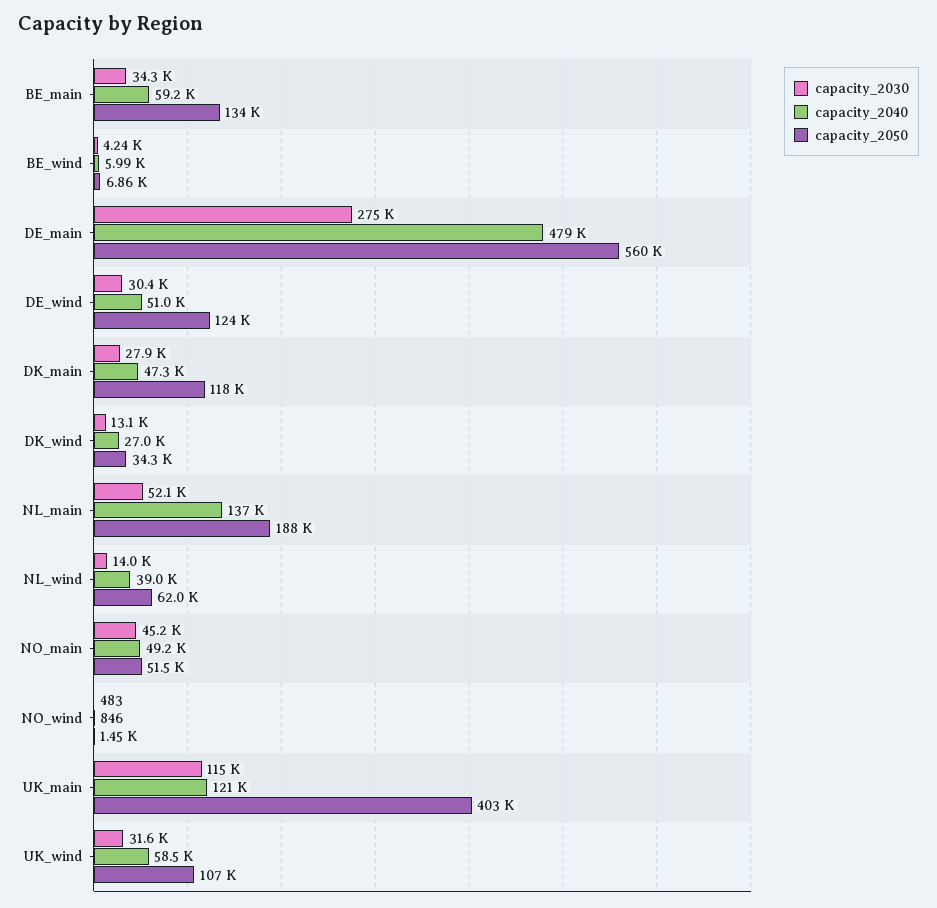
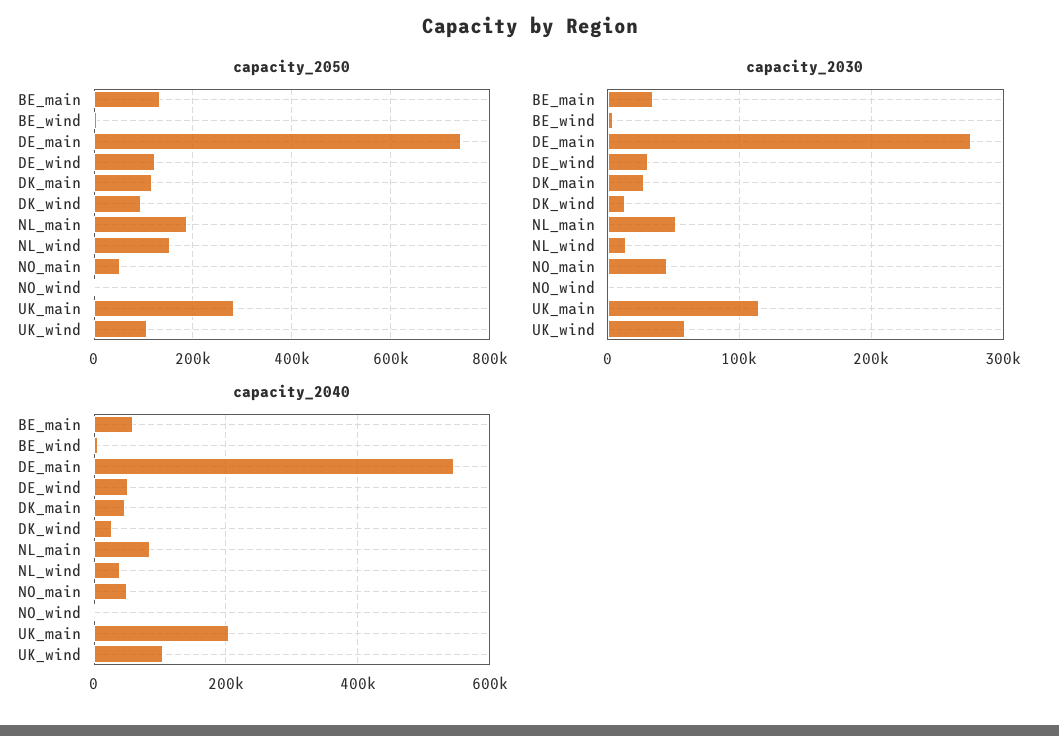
capacity_2040, DE_main: 479000 -> 540000
capacity_2050, DE_main: 560000 -> 740000
capacity_2050, DK_wind: 34300 -> 100000
capacity_2040, NL_main: 137000 -> 80000
capacity_2050, NL_wind: 62000 -> 160000
capacity_2040, UK_main: 121000 -> 200000
capacity_2050, UK_main: 403000 -> 280000
capacity_2030, UK_wind: 31600 -> 60000
capacity_2040, UK_wind: 58500 -> 100000

